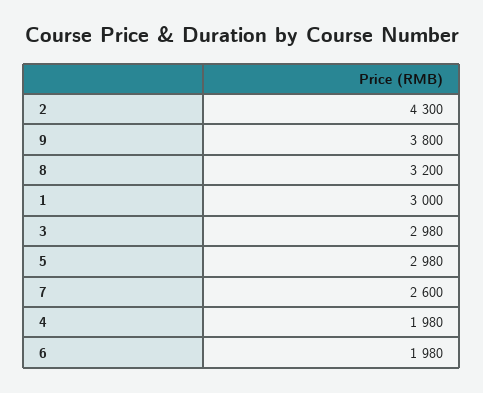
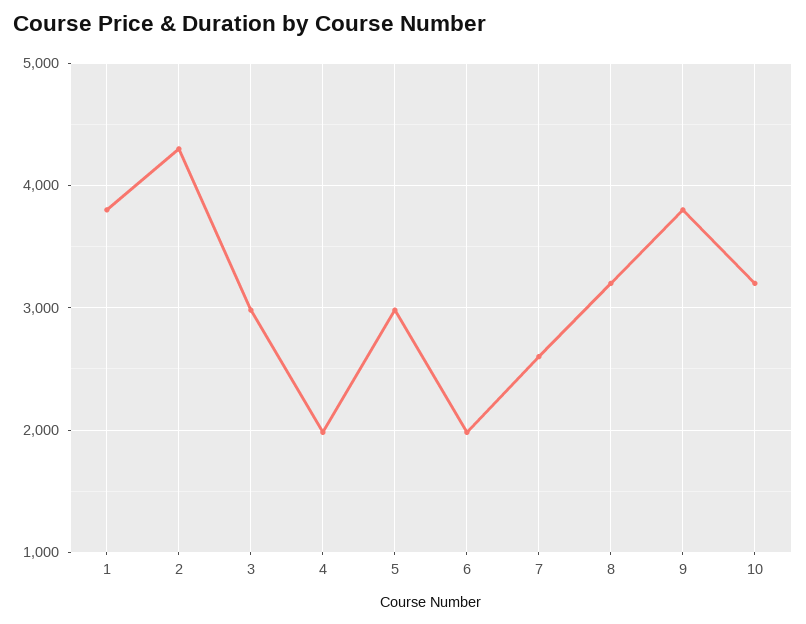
1: 3000 -> 3800
10: none -> 3200

